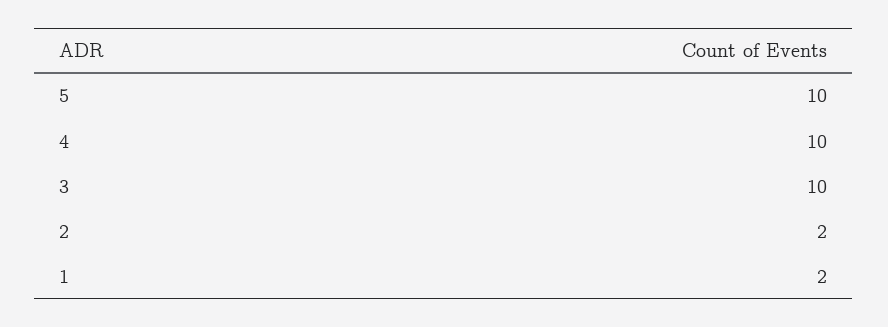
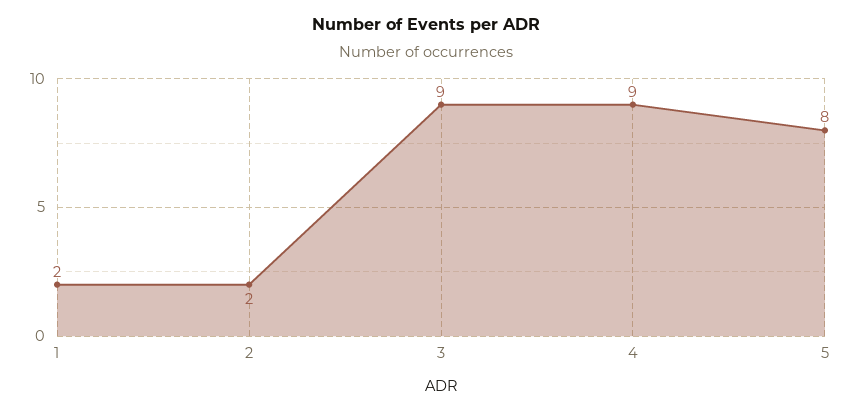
5: 10 -> 8
4: 10 -> 9
3: 10 -> 9

